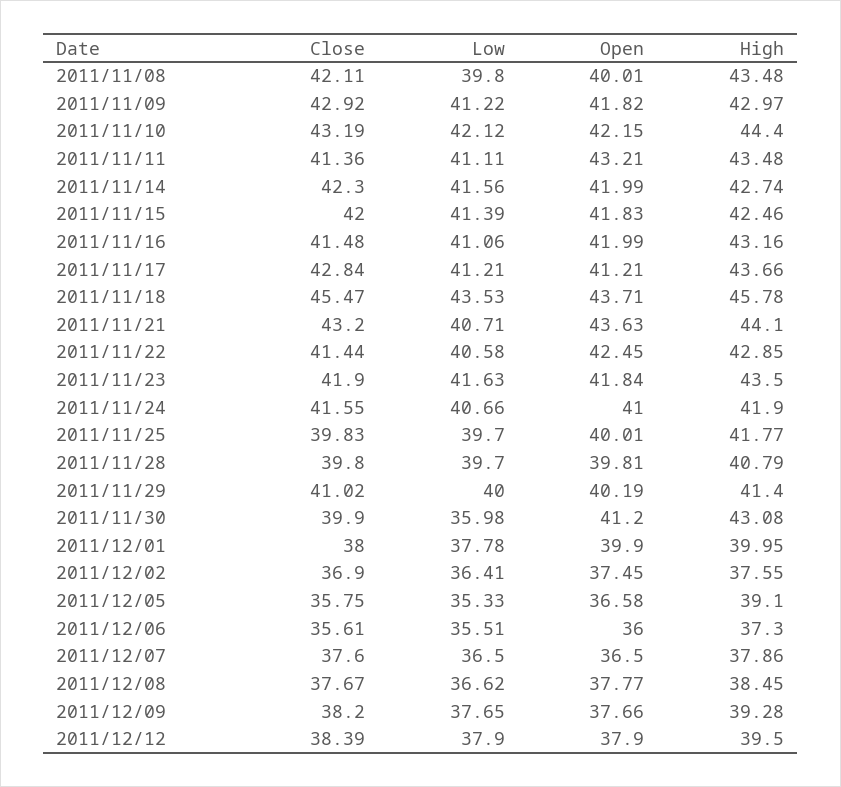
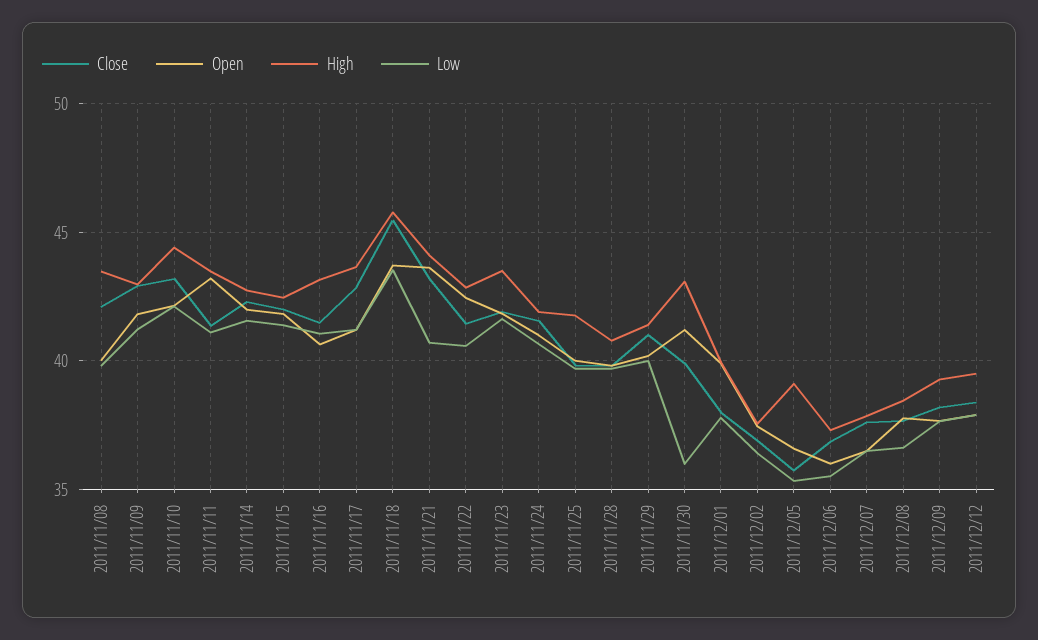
Open, 2011/11/16: 41.99 -> 40.5
Close, 2011/12/06: 35.61 -> 37

